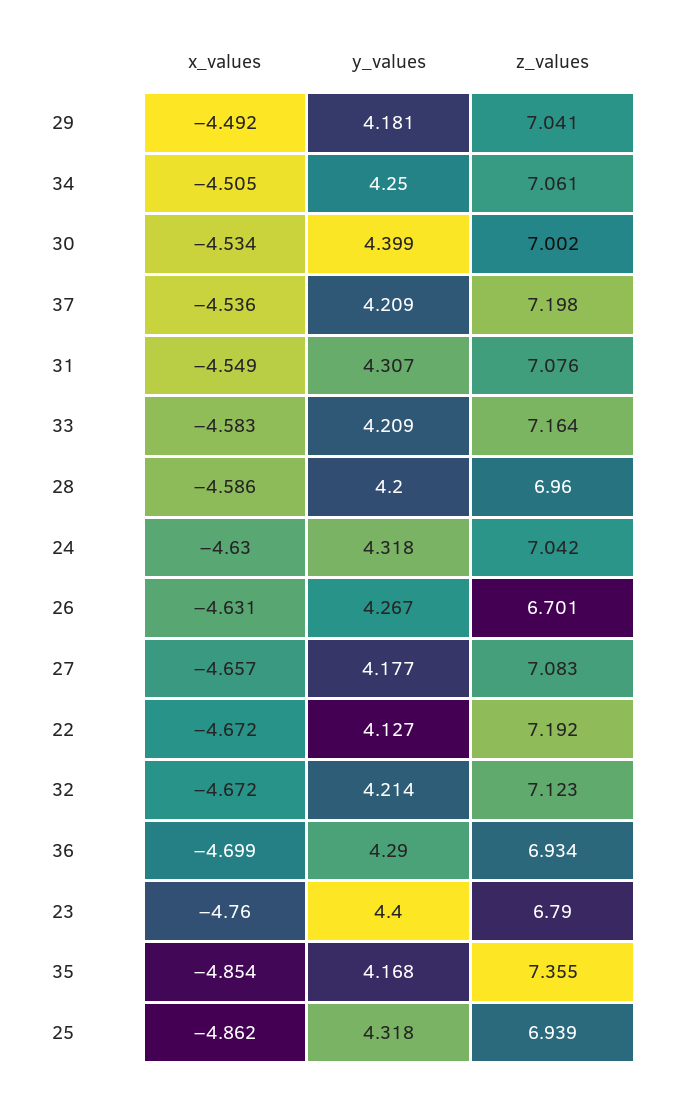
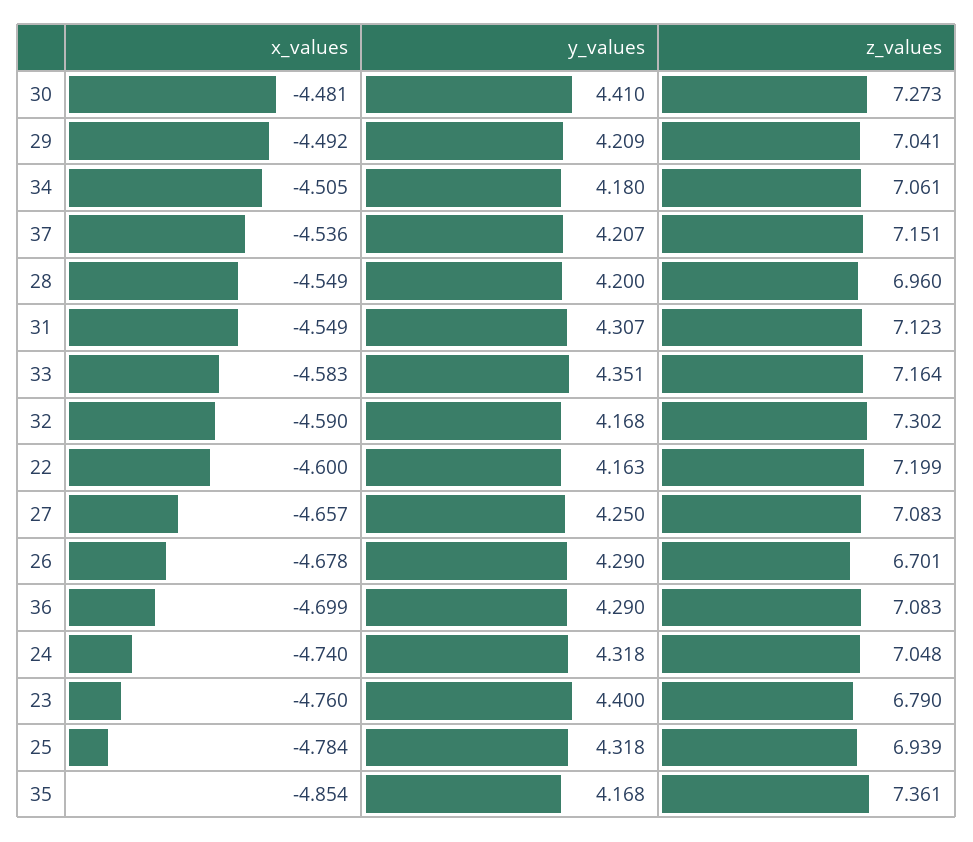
y_values, 29: 4.181 -> 4.209
y_values, 34: 4.25 -> 4.18
x_values, 30: -4.534 -> -4.481
y_values, 30: 4.399 -> 4.41
z_values, 30: 7.002 -> 7.273
y_values, 37: 4.209 -> 4.207
z_values, 37: 7.198 -> 7.151
z_values, 31: 7.076 -> 7.123
y_values, 33: 4.209 -> 4.351
x_values, 28: -4.586 -> -4.549
x_values, 24: -4.63 -> -4.74
z_values, 24: 7.042 -> 7.048
x_values, 26: -4.631 -> -4.678
y_values, 26: 4.267 -> 4.29
y_values, 27: 4.177 -> 4.25
x_values, 22: -4.672 -> -4.6
y_values, 22: 4.127 -> 4.163
z_values, 22: 7.192 -> 7.199
x_values, 32: -4.672 -> -4.59
y_values, 32: 4.214 -> 4.168
z_values, 32: 7.123 -> 7.302
z_values, 36: 6.934 -> 7.083
z_values, 35: 7.355 -> 7.361
x_values, 25: -4.862 -> -4.784

